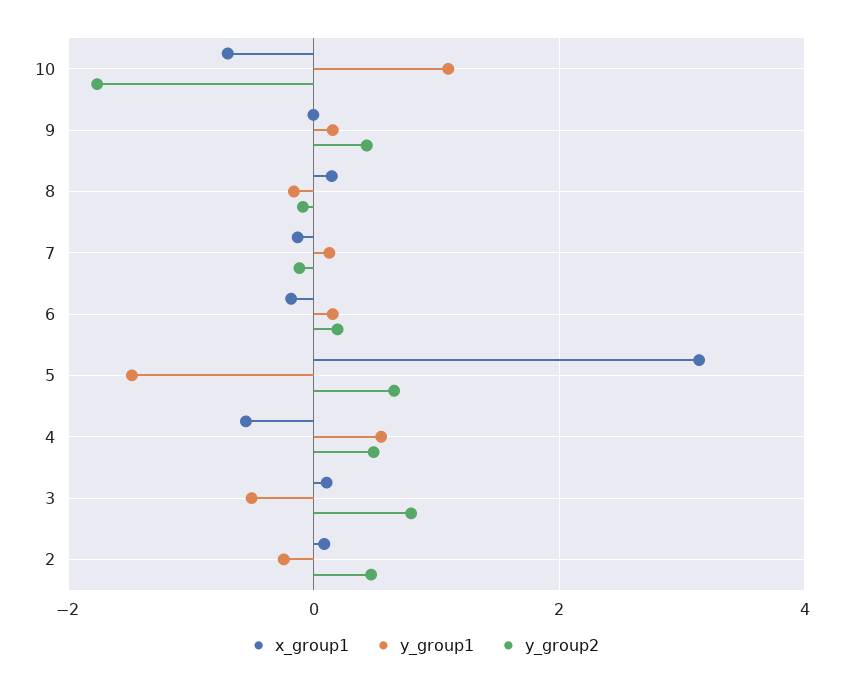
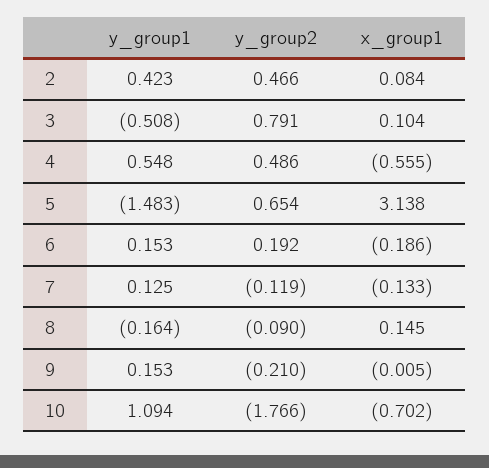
y_group2, 9: 0.4 -> -0.21
y_group1, 2: -0.2 -> 0.423

